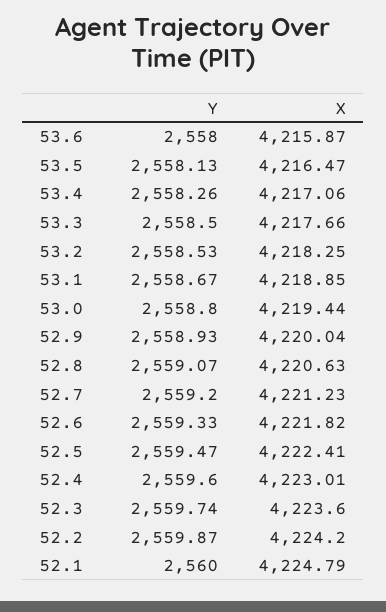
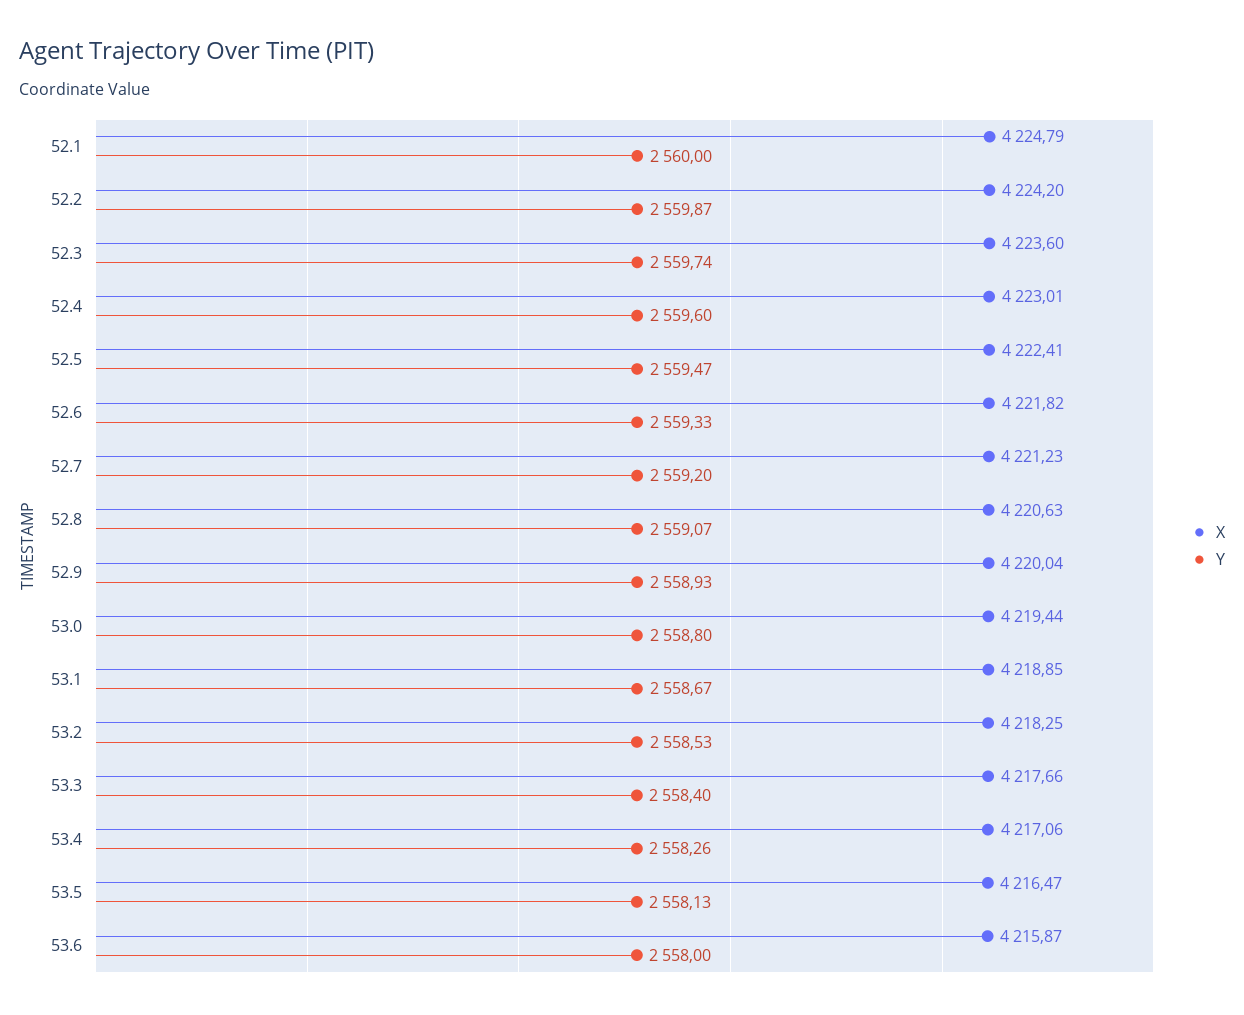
Y, 53.3: 2558.5 -> 2558.4

